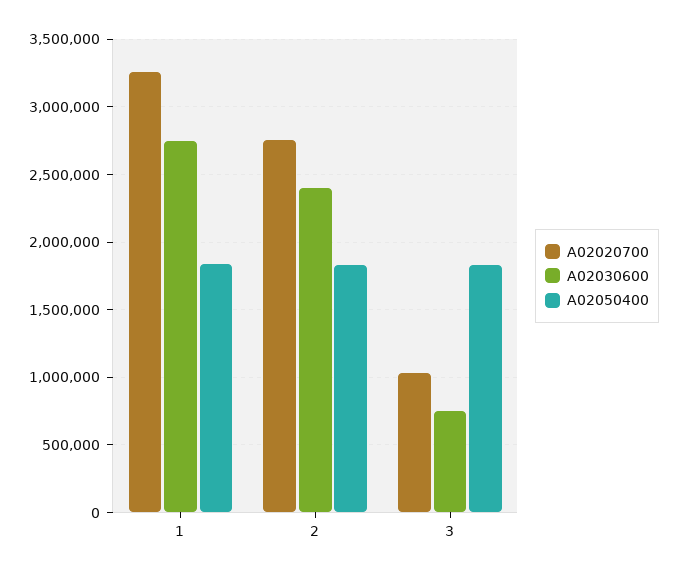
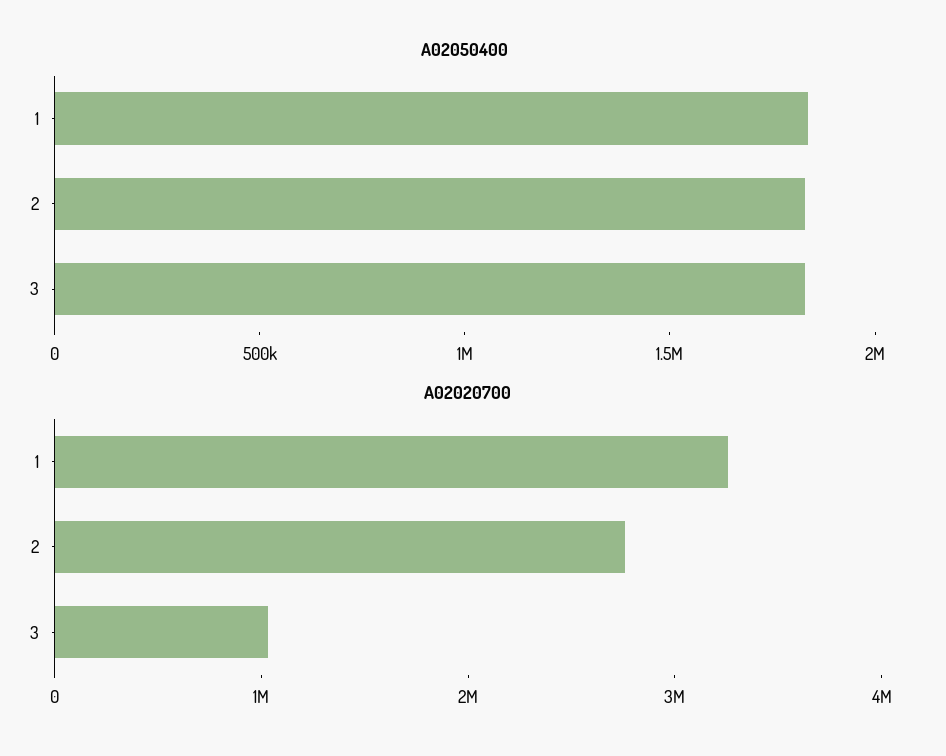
A02030600, 1: 2750000 -> none
A02030600, 2: 2400000 -> none
A02030600, 3: 750000 -> none

